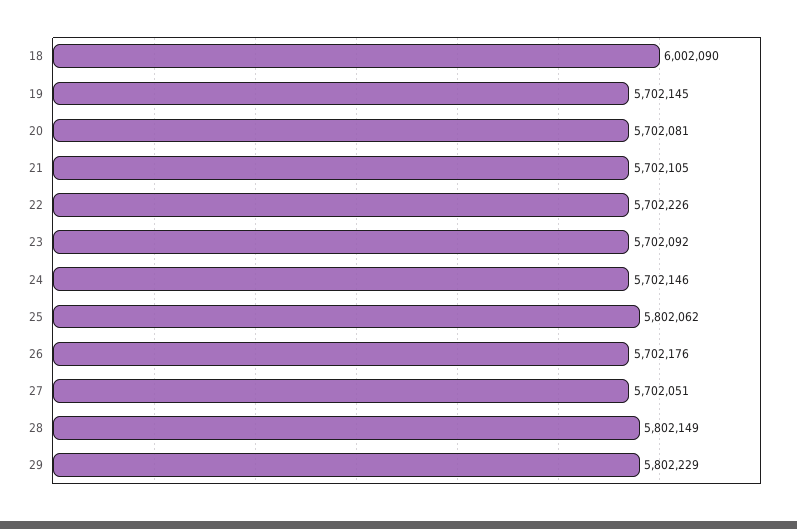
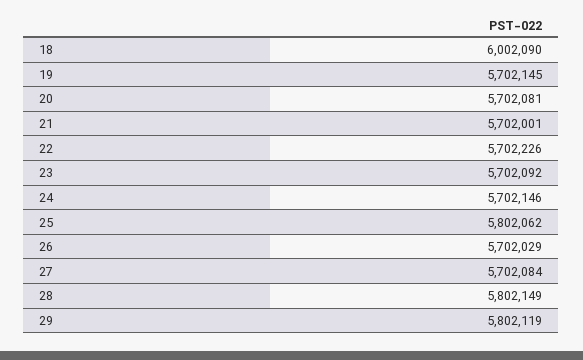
21: 5702105 -> 5702001
26: 5702176 -> 5702029
27: 5702051 -> 5702084
29: 5802229 -> 5802119

